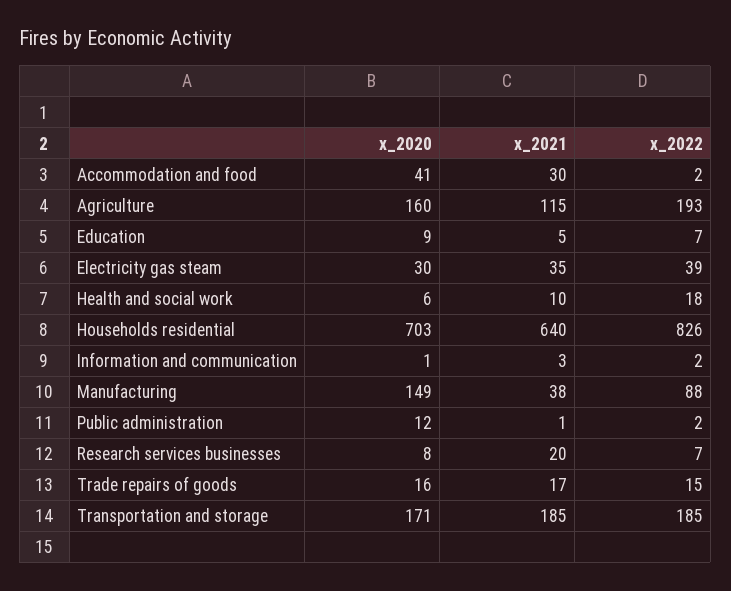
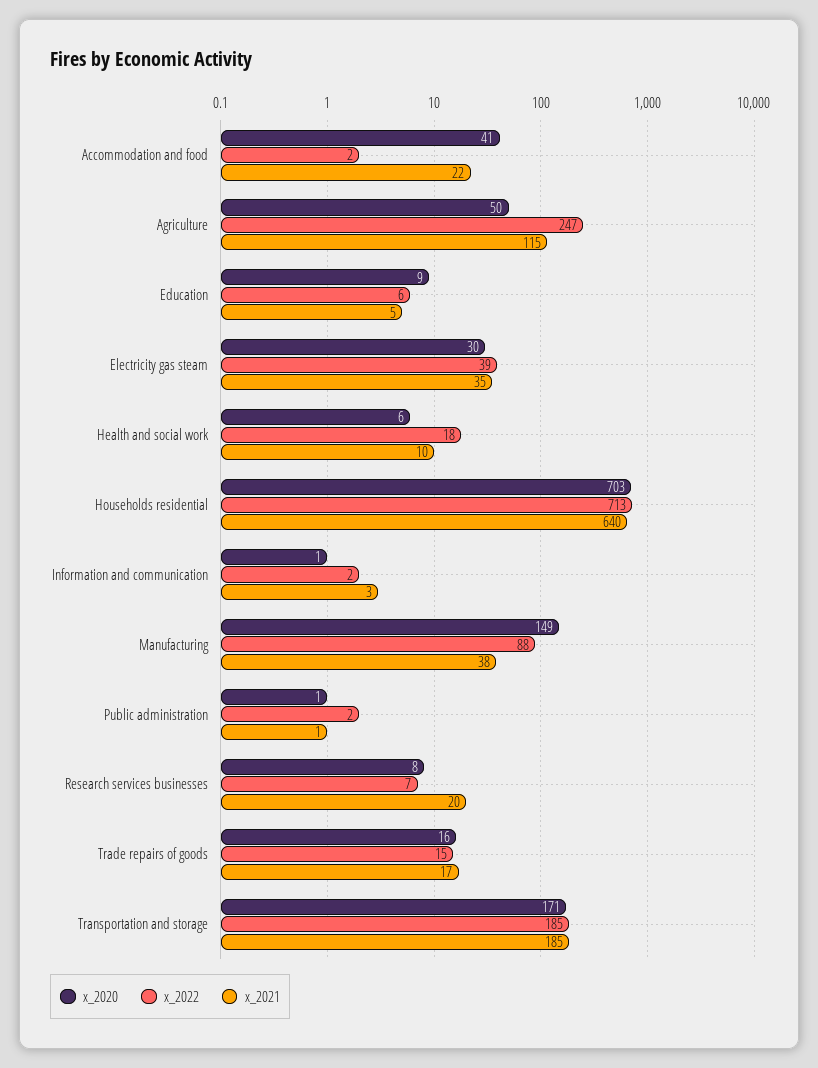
x_2021, Accommodation and food: 30 -> 22
x_2020, Agriculture: 160 -> 50
x_2022, Agriculture: 193 -> 247
x_2022, Education: 7 -> 6
x_2022, Households residential: 826 -> 713
x_2020, Public administration: 12 -> 1

